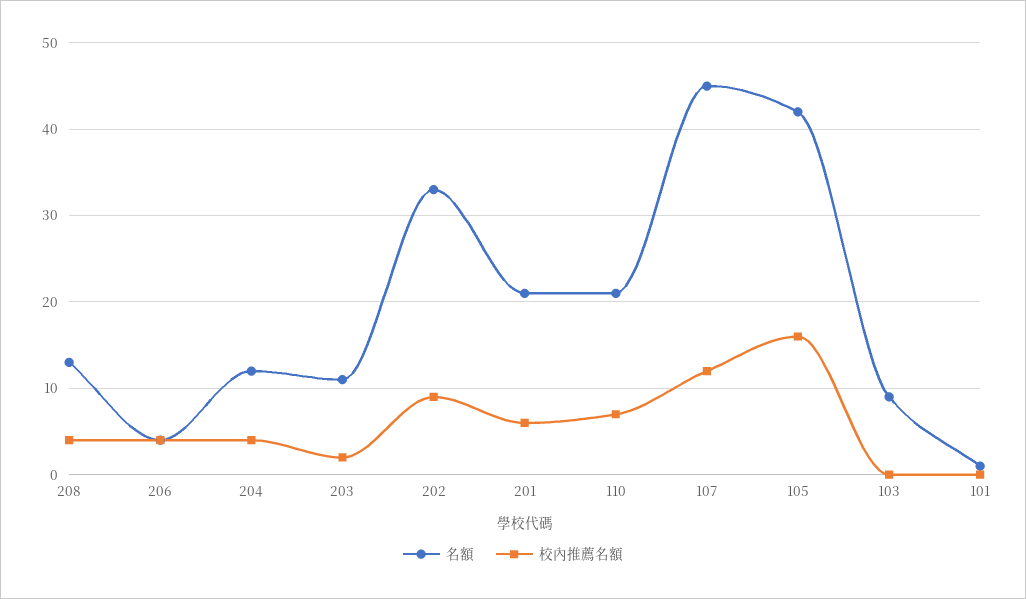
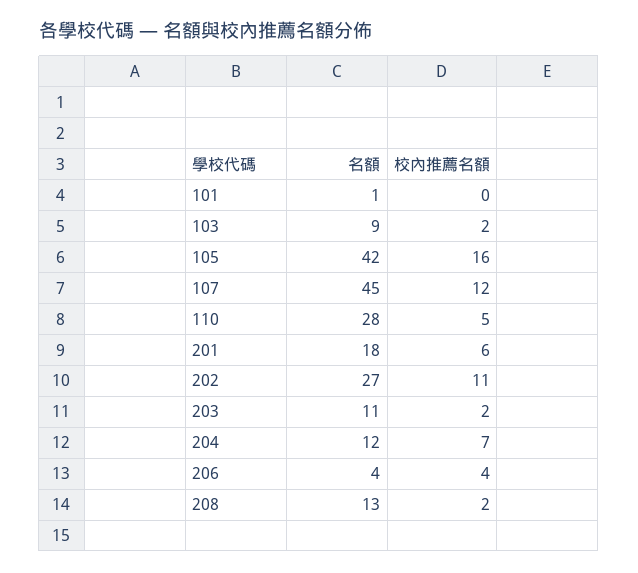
校內推薦名額, 208: 4 -> 2
校內推薦名額, 204: 4 -> 7
名額, 202: 33 -> 27
校內推薦名額, 202: 9 -> 11
名額, 201: 21 -> 18
名額, 110: 21 -> 28
校內推薦名額, 110: 7 -> 5
校內推薦名額, 103: 0 -> 2

